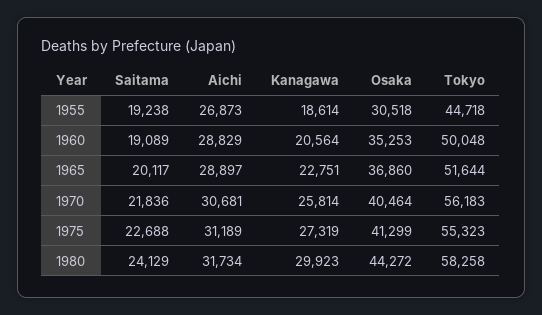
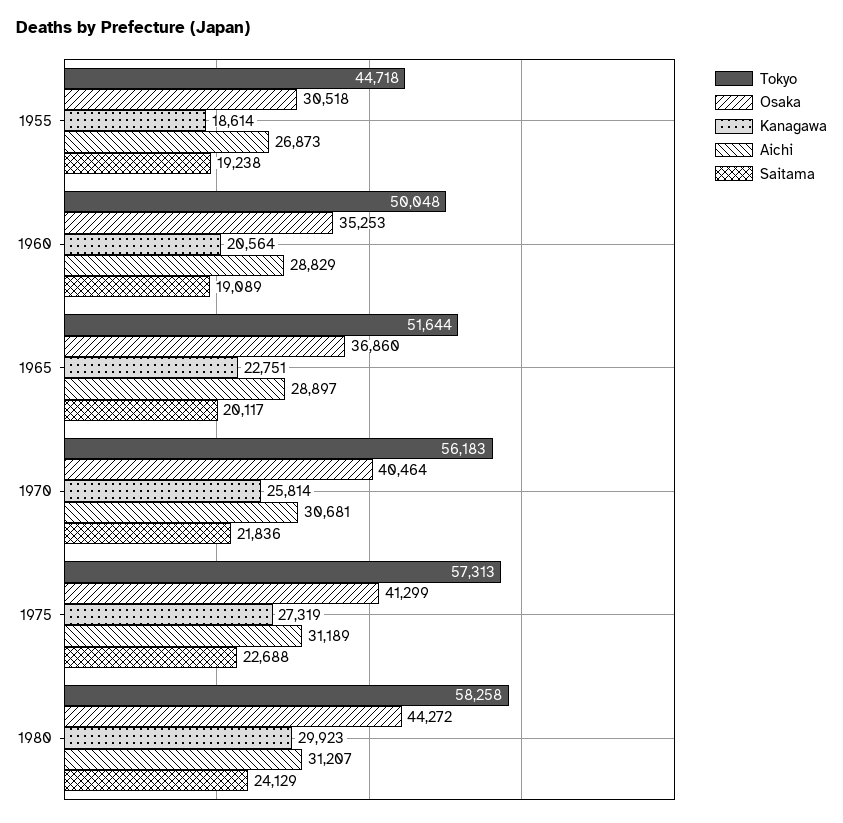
Tokyo, 1975: 55323 -> 57313
Aichi, 1980: 31734 -> 31207

